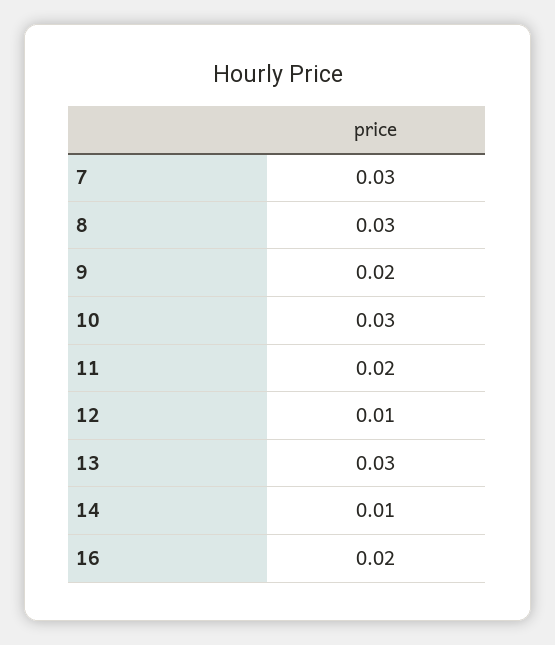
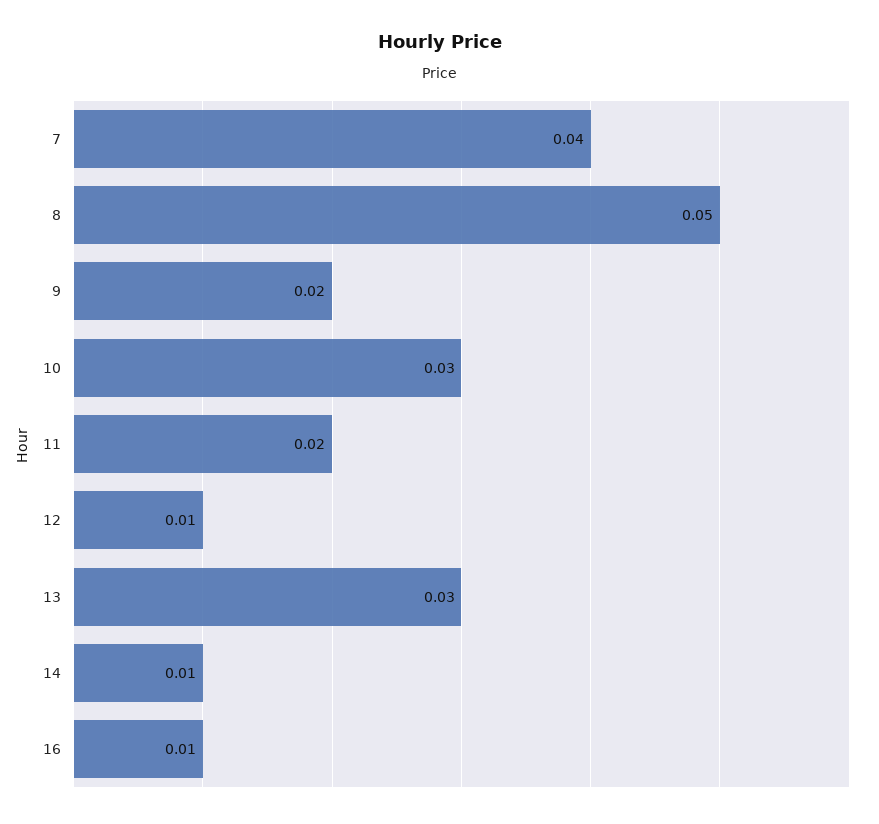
7: 0.03 -> 0.04
8: 0.03 -> 0.05
16: 0.02 -> 0.01

